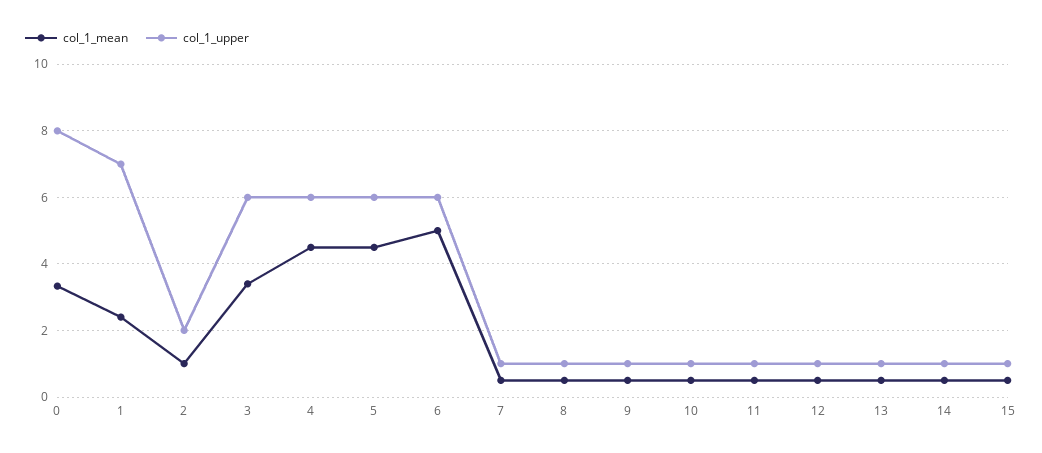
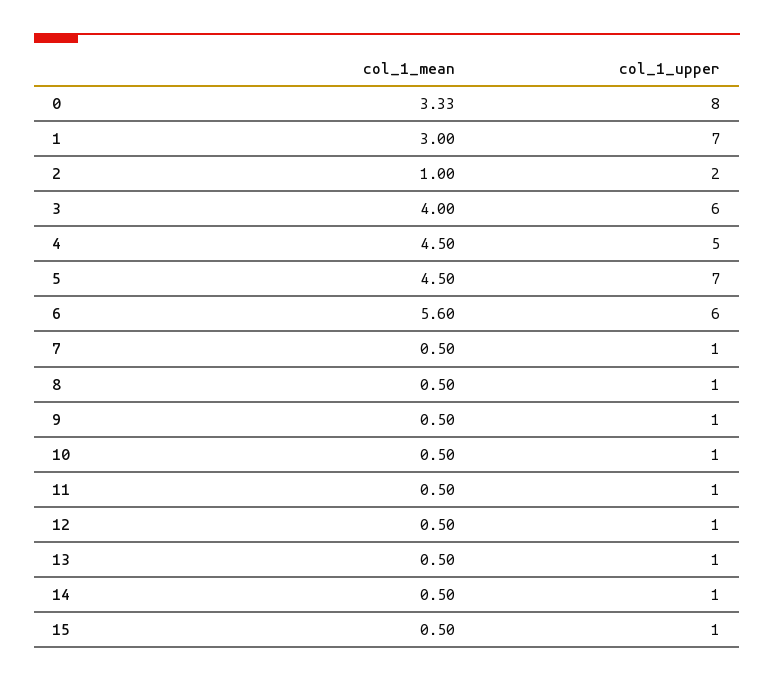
col_1_mean, 1: 2.4 -> 3
col_1_mean, 3: 3.4 -> 4
col_1_upper, 4: 6 -> 5
col_1_upper, 5: 6 -> 7
col_1_mean, 6: 5 -> 5.6

